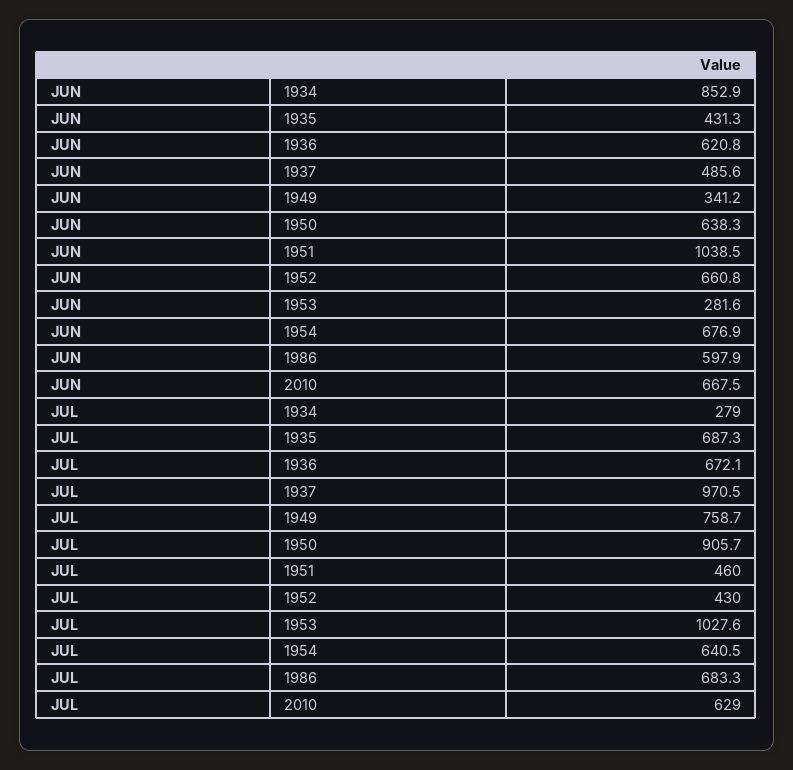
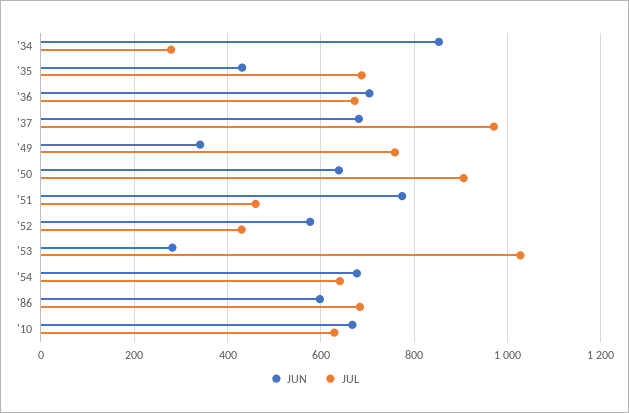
JUN, 1936: 620.8 -> 700
JUN, 1937: 485.6 -> 680
JUN, 1951: 1038.5 -> 780
JUN, 1952: 660.8 -> 580

